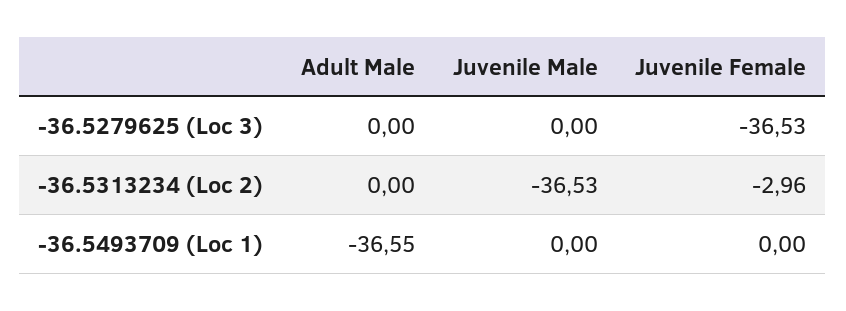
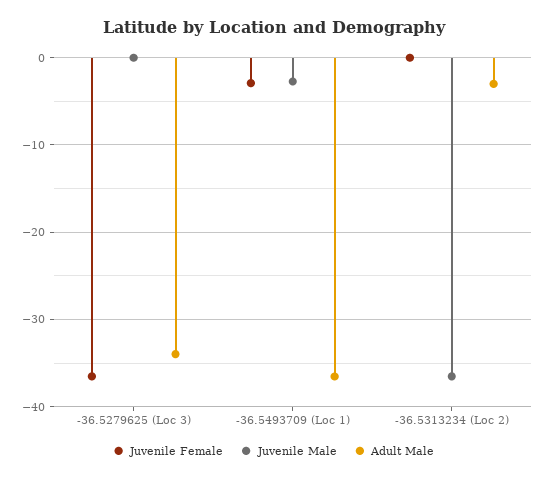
Adult Male, -36.5279625 (Loc 3): 0 -> -34
Adult Male, -36.5313234 (Loc 2): 0 -> -3
Juvenile Female, -36.5313234 (Loc 2): -2.96 -> 0
Juvenile Male, -36.5493709 (Loc 1): 0 -> -3
Juvenile Female, -36.5493709 (Loc 1): 0 -> -3

